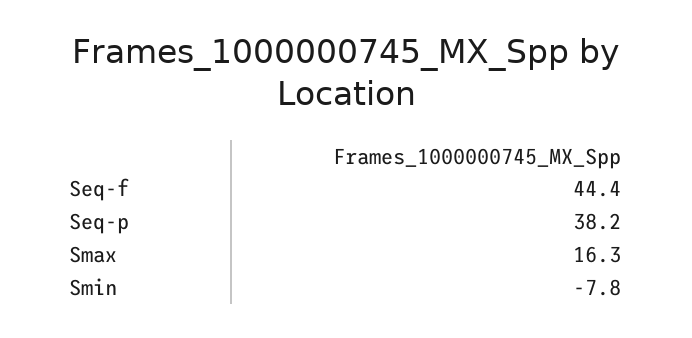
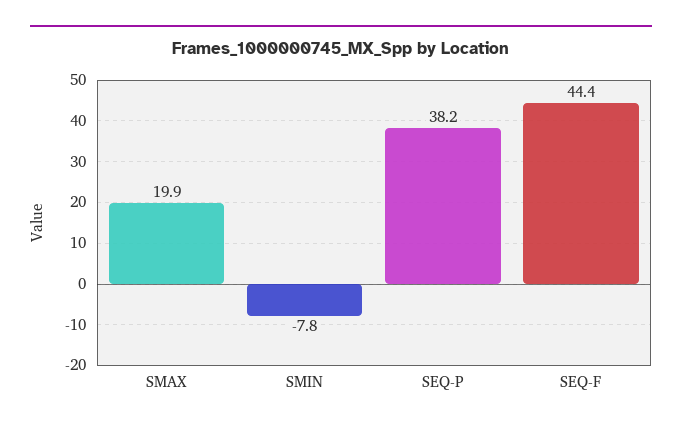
Smax: 16.3 -> 19.9

